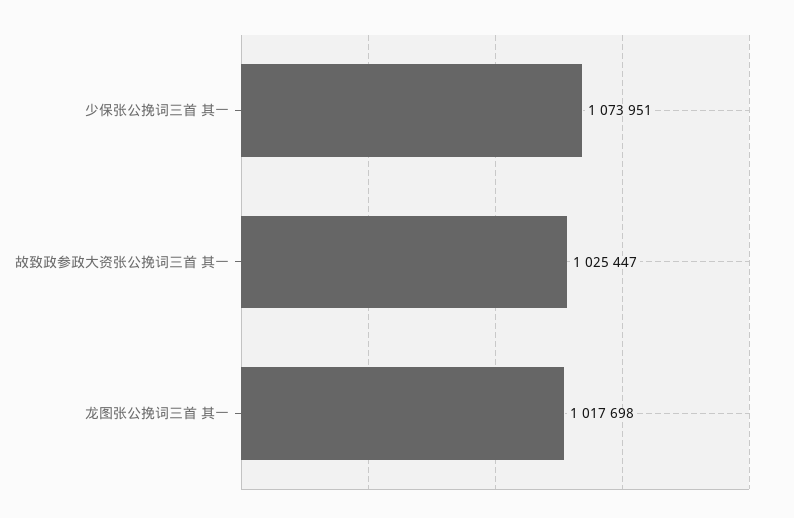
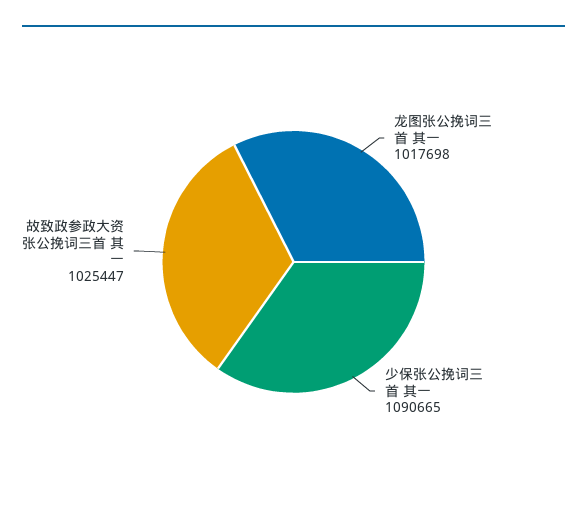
少保张公挽词三首 其一: 1073951 -> 1090665

